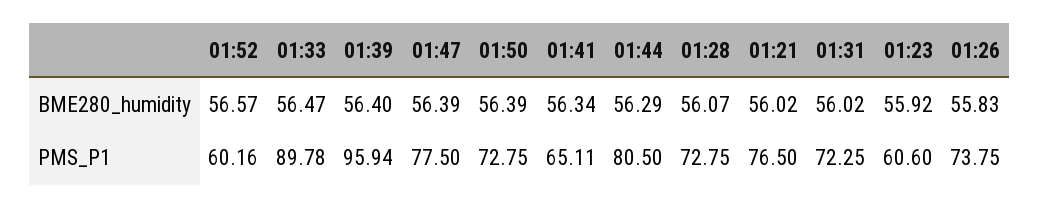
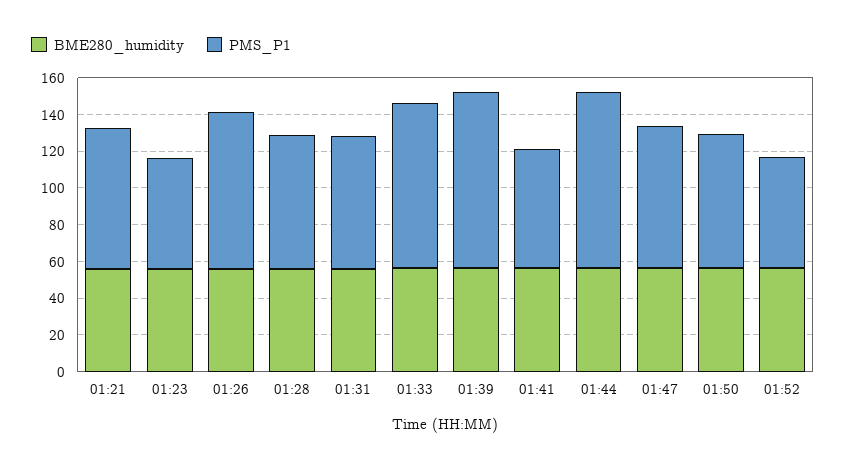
PMS_P1, 01:44: 80.5 -> 95
PMS_P1, 01:26: 73.75 -> 85

